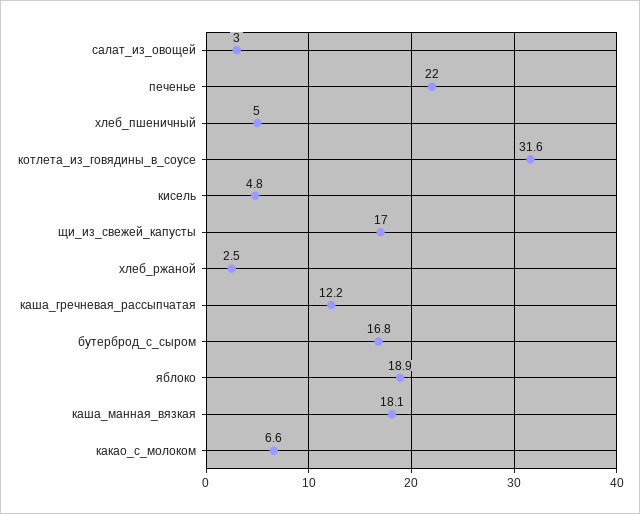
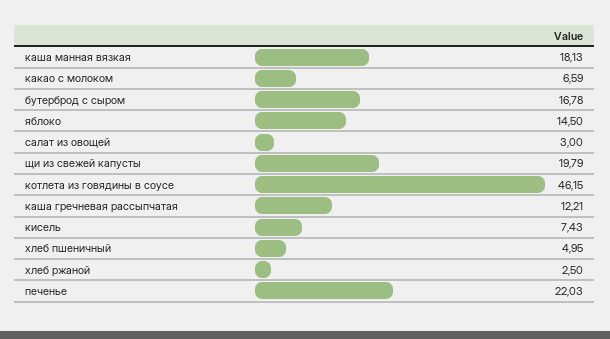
котлета_из_говядины_в_соусе: 31.6 -> 46.15
кисель: 4.8 -> 7.43
щи_из_свежей_капусты: 17 -> 19.79
яблоко: 18.9 -> 14.5

